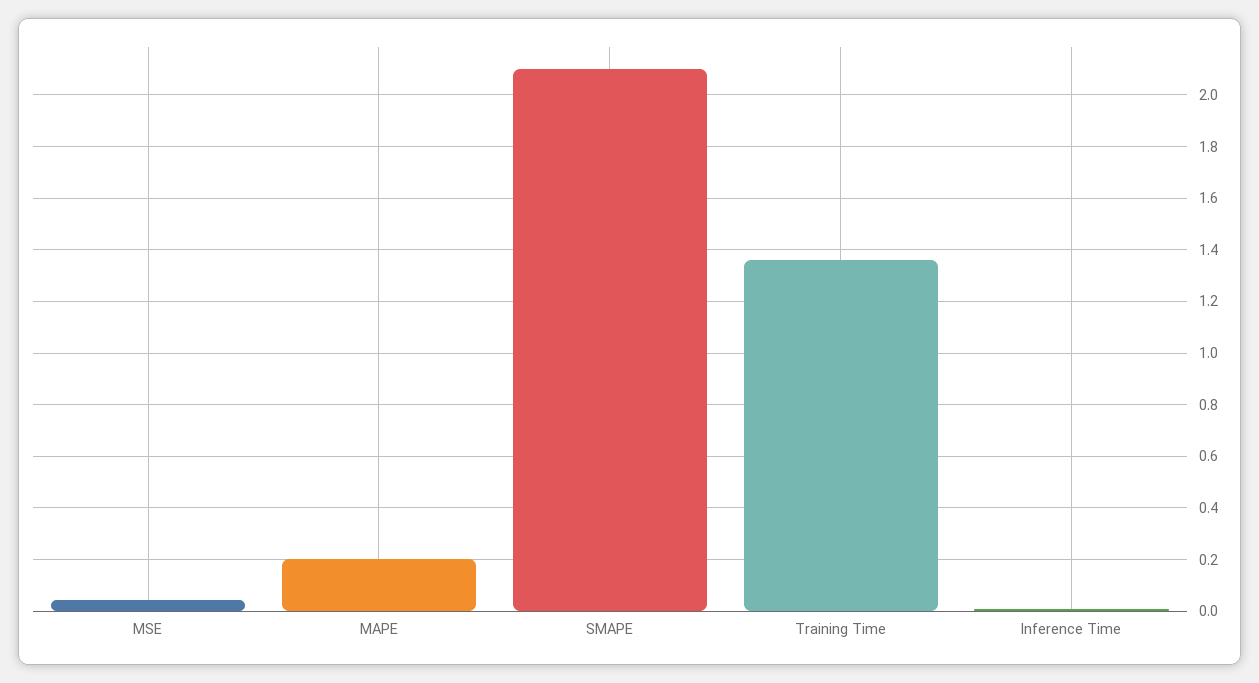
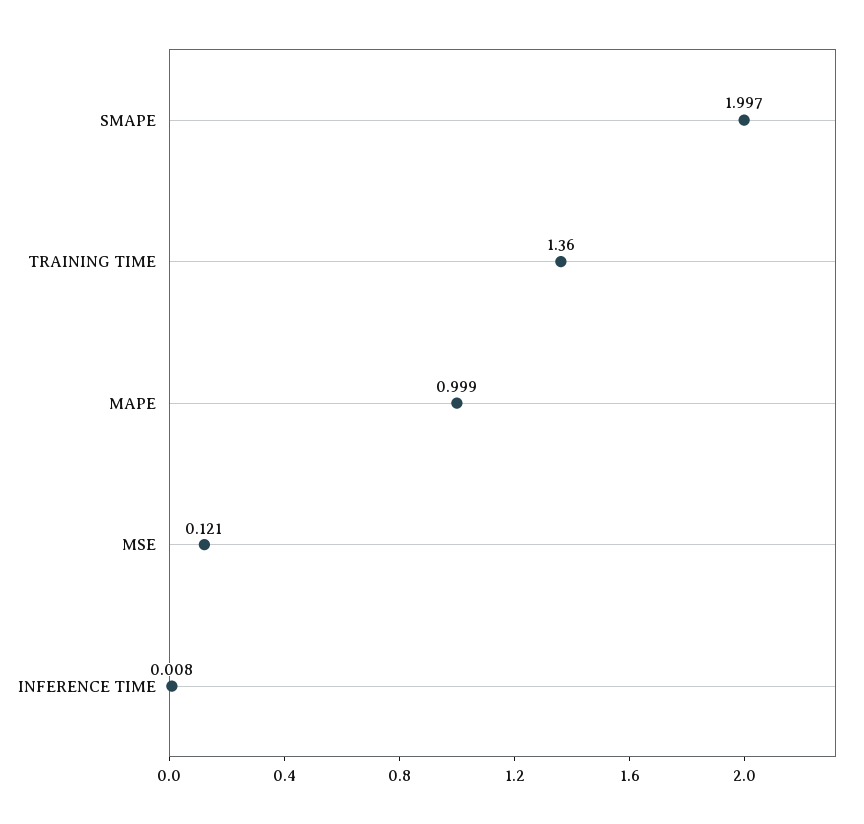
MSE: 0.05 -> 0.121
MAPE: 0.2 -> 0.999
SMAPE: 2.1 -> 1.997

